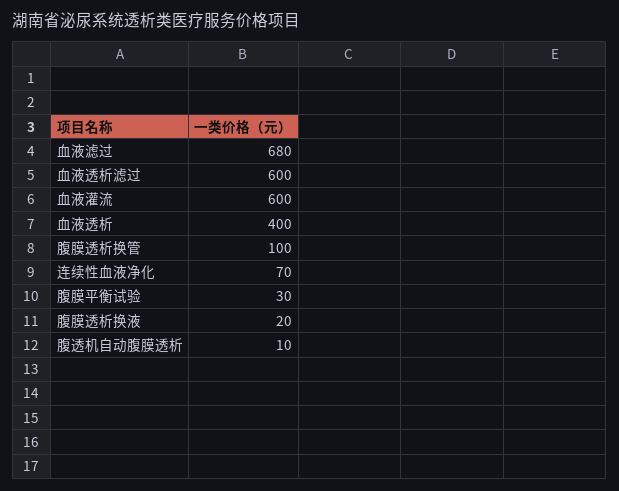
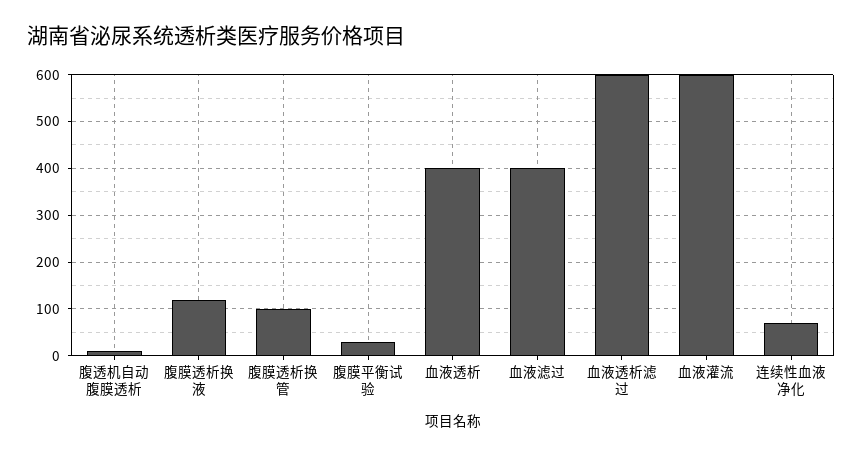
血液滤过: 680 -> 400
腹膜透析换液: 20 -> 120

